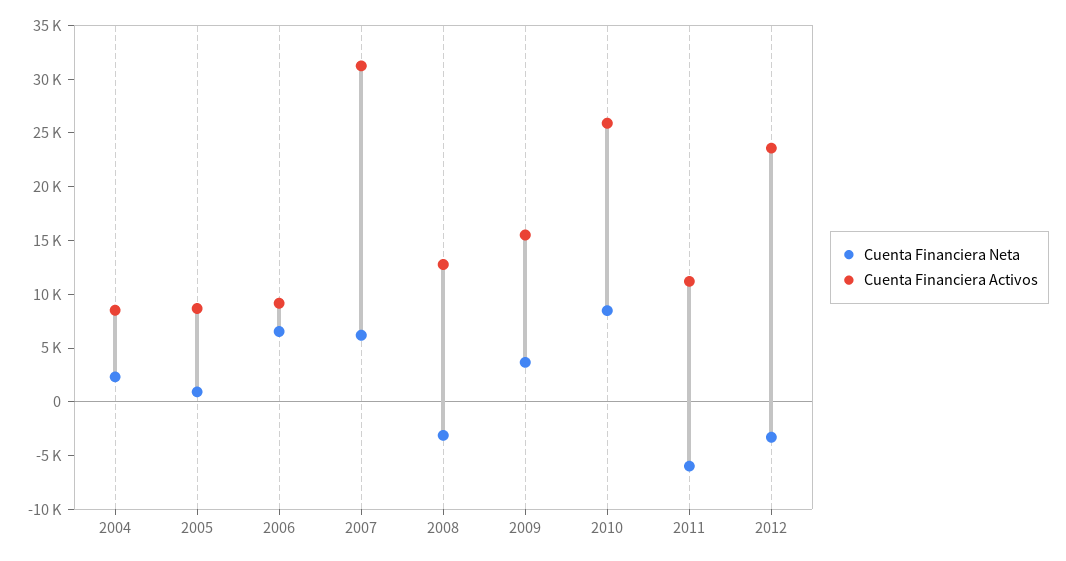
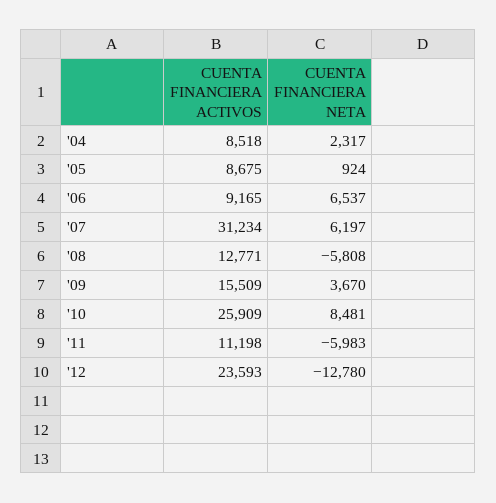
Cuenta Financiera Neta, 2008: -3000 -> -5808
Cuenta Financiera Neta, 2012: -3000 -> -12780

